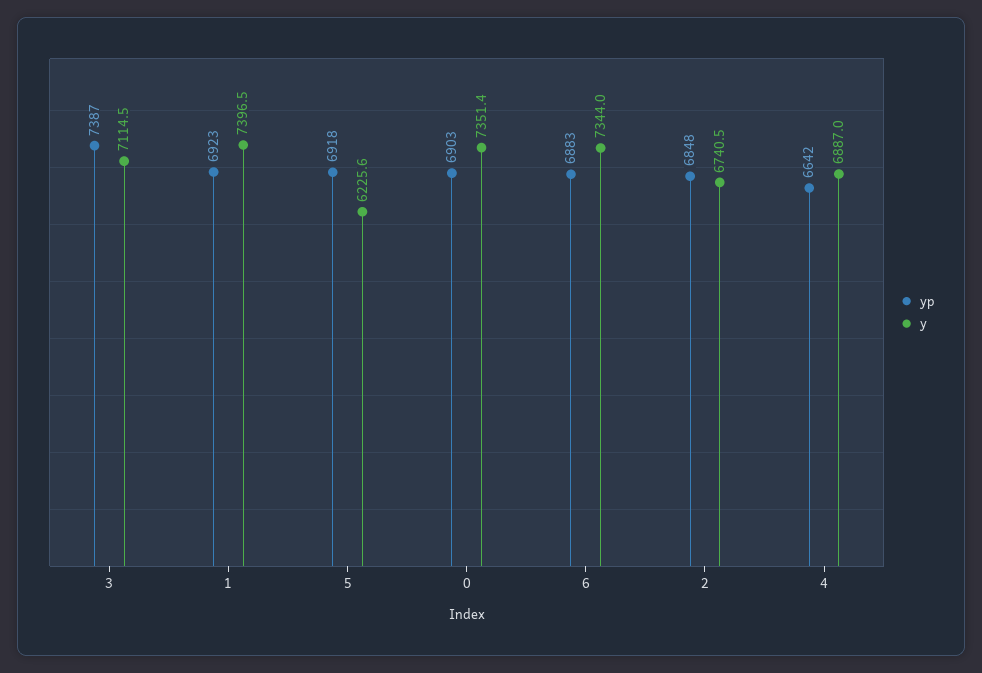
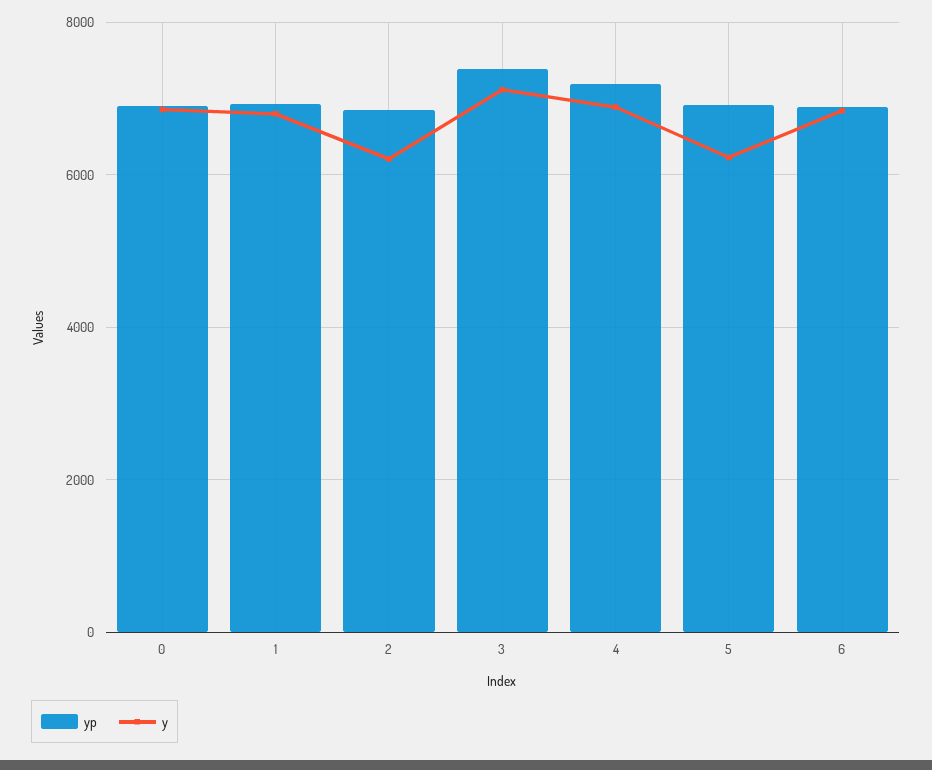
y, 1: 7396.5 -> 6800
y, 0: 7351.4 -> 6800
y, 6: 7344 -> 6800
y, 2: 6740.5 -> 6200
yp, 4: 6642 -> 7200

